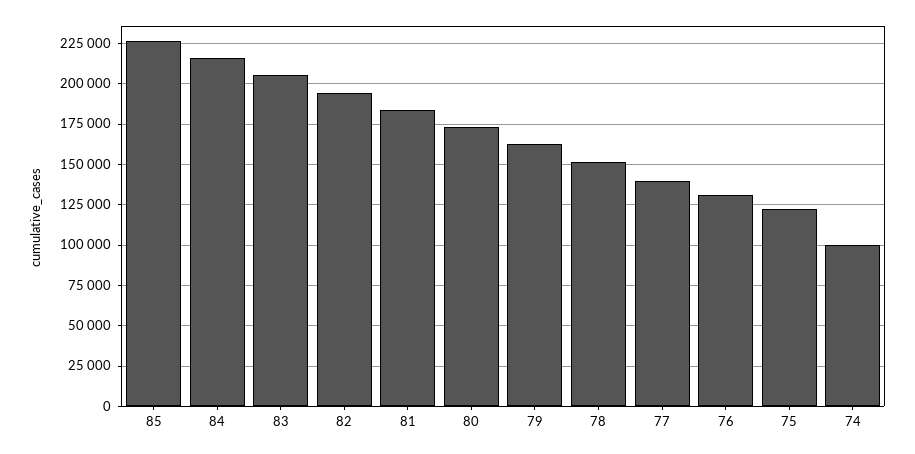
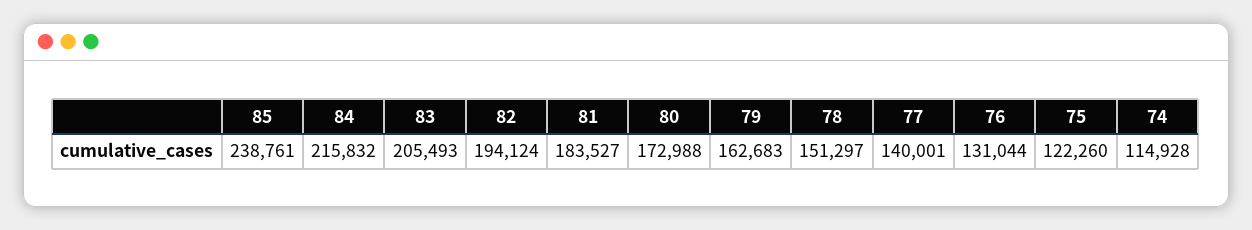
85: 225000 -> 238761
74: 100000 -> 114928

